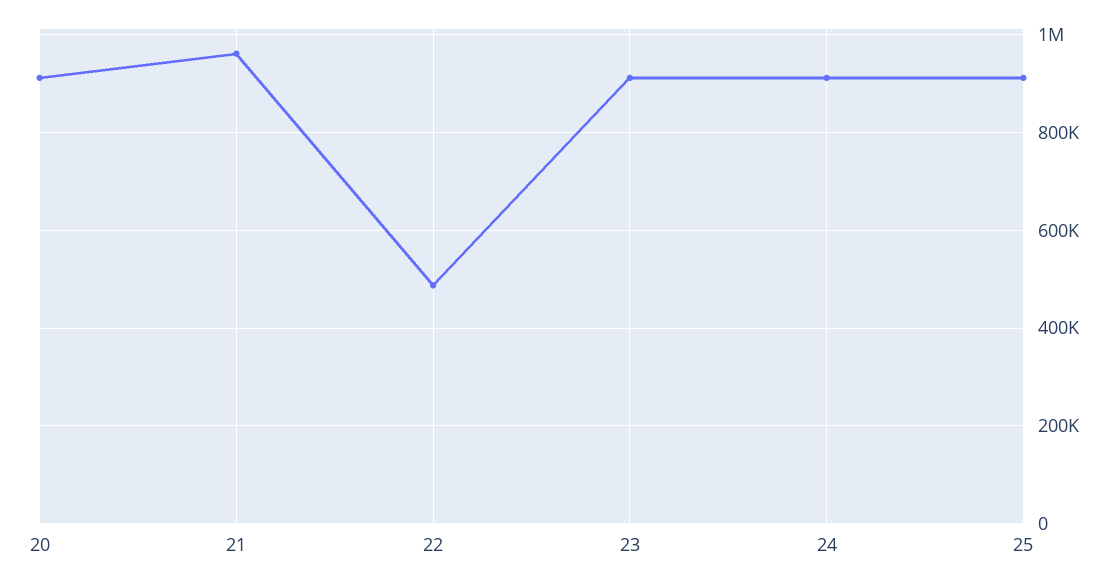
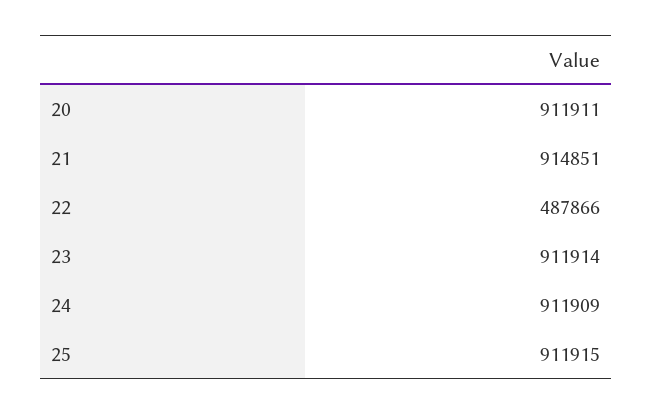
21: 960000 -> 914851

